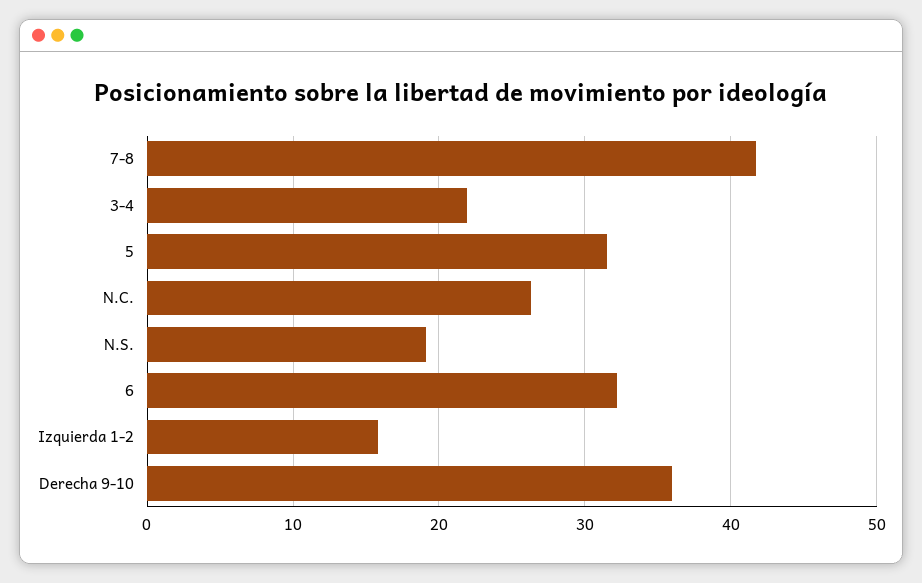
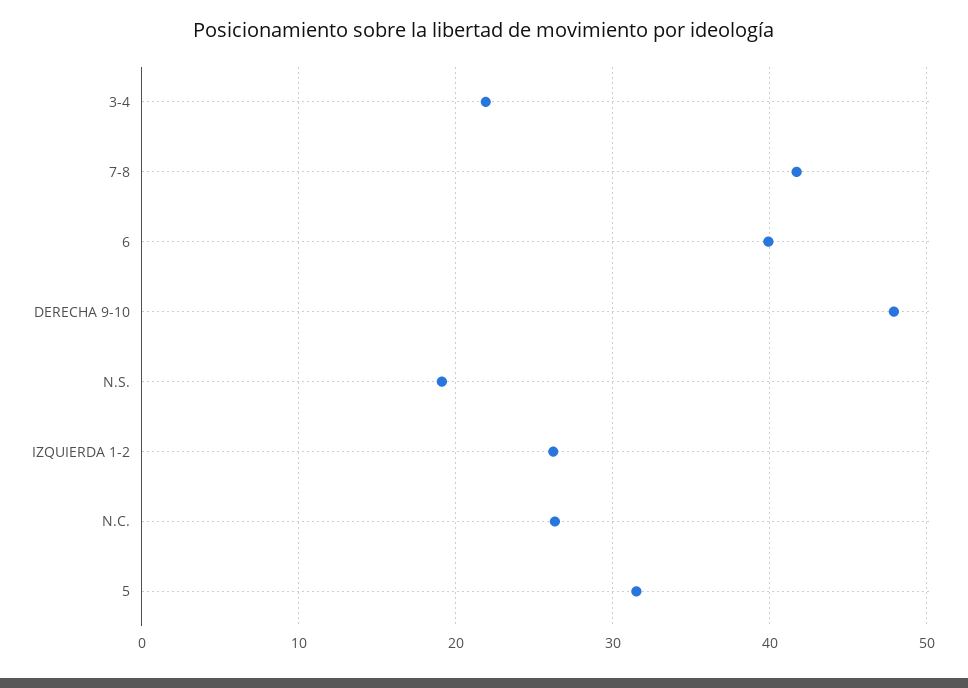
6: 32 -> 40
Izquierda 1-2: 16 -> 26
Derecha 9-10: 36 -> 48

